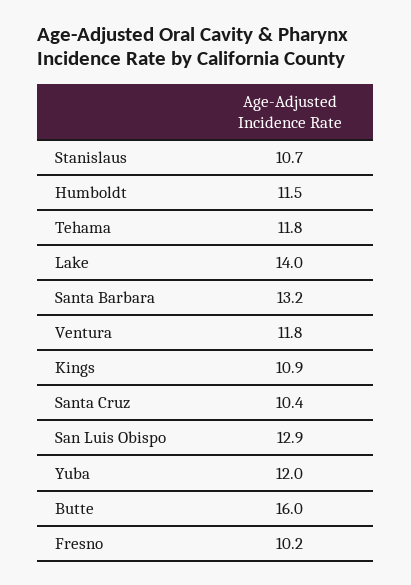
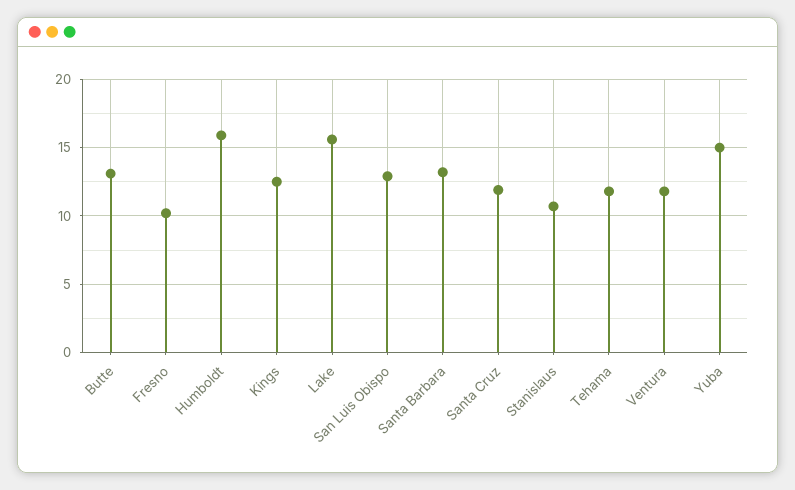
Humboldt: 11.5 -> 16
Lake: 14 -> 15.5
Kings: 10.9 -> 12.5
Santa Cruz: 10.4 -> 12
Yuba: 12 -> 15
Butte: 16 -> 13

